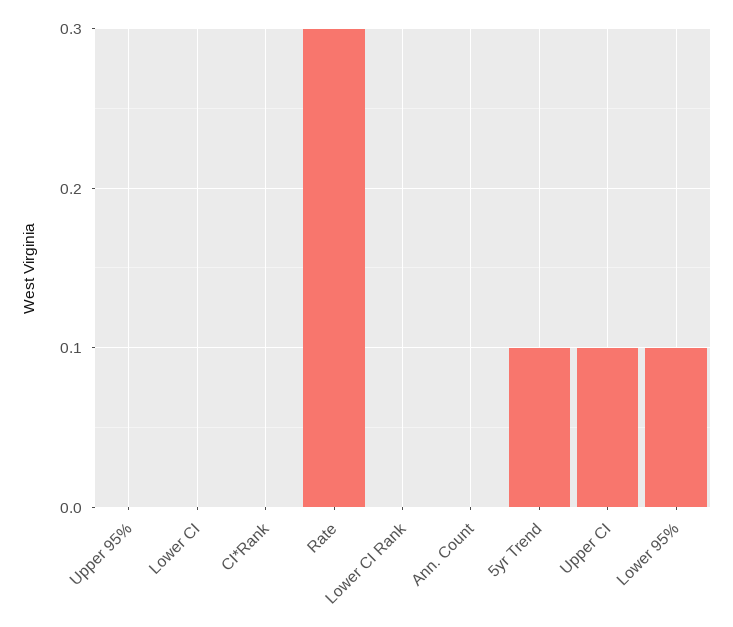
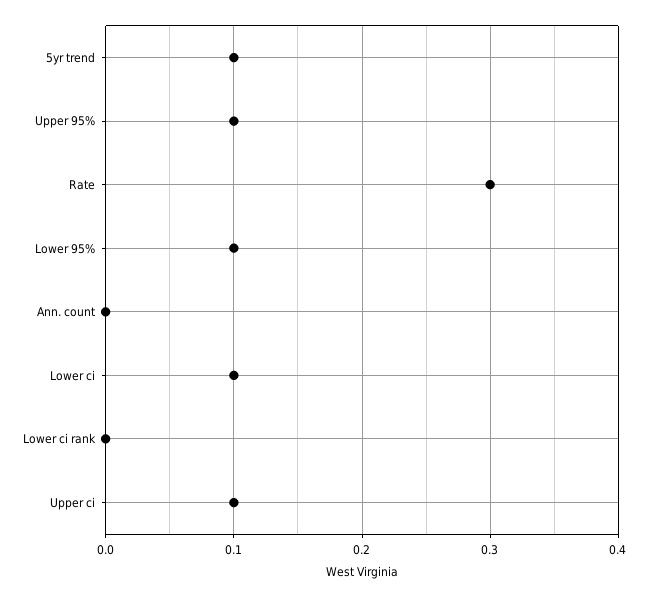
Upper 95%: 0 -> 0.1
Lower CI: 0 -> 0.1
CI*Rank: 0 -> none

